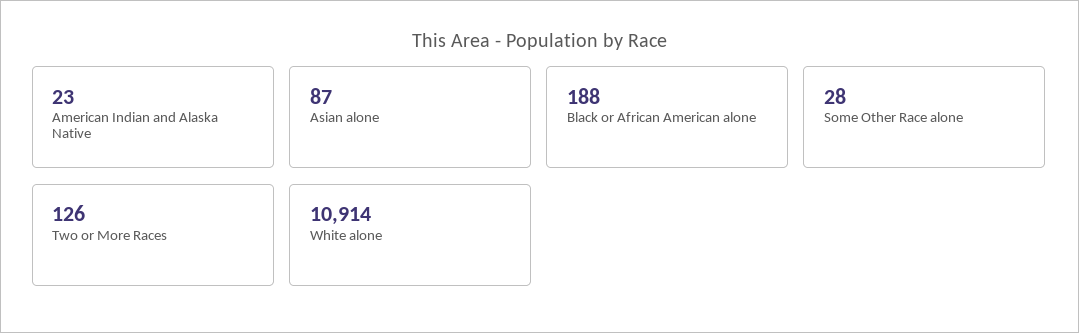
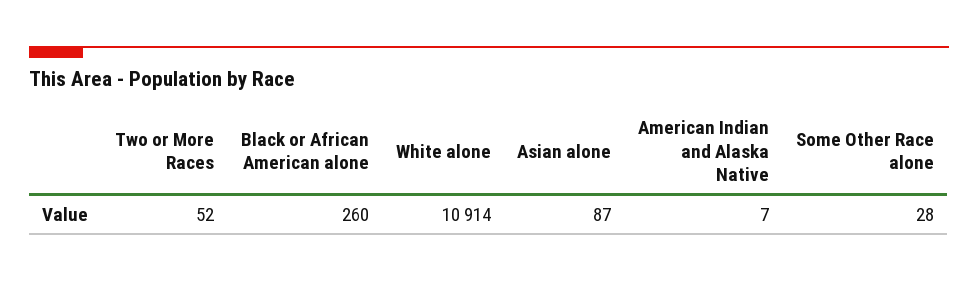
American Indian and Alaska Native: 23 -> 7
Black or African American alone: 188 -> 260
Two or More Races: 126 -> 52

